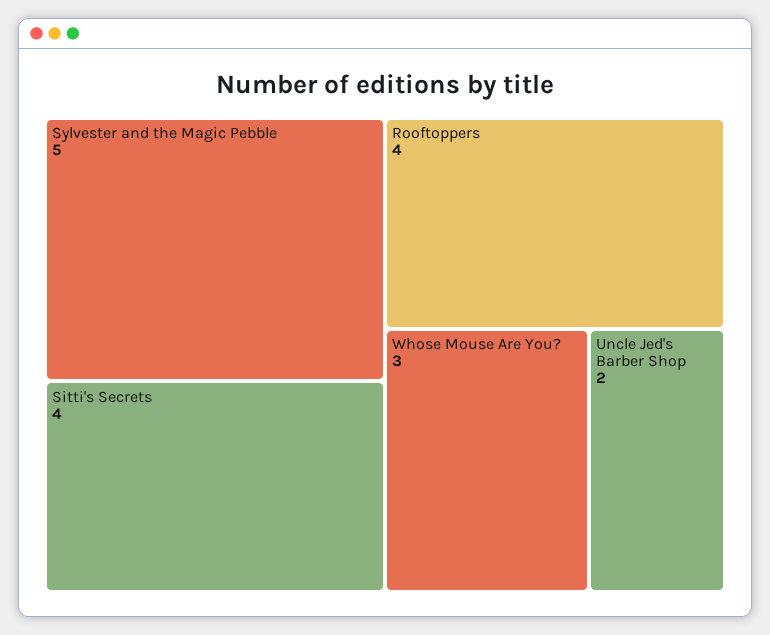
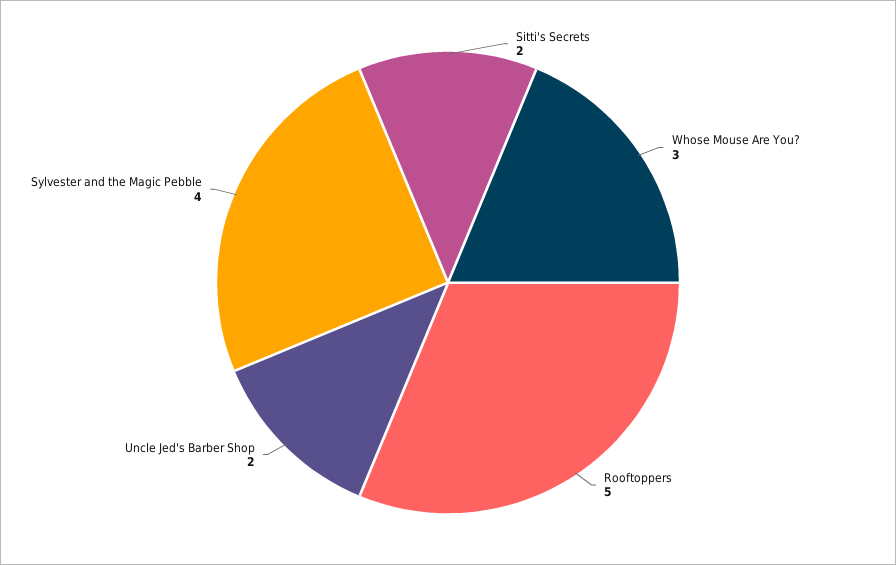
Sylvester and the Magic Pebble: 5 -> 4
Sitti's Secrets: 4 -> 2
Rooftoppers: 4 -> 5

